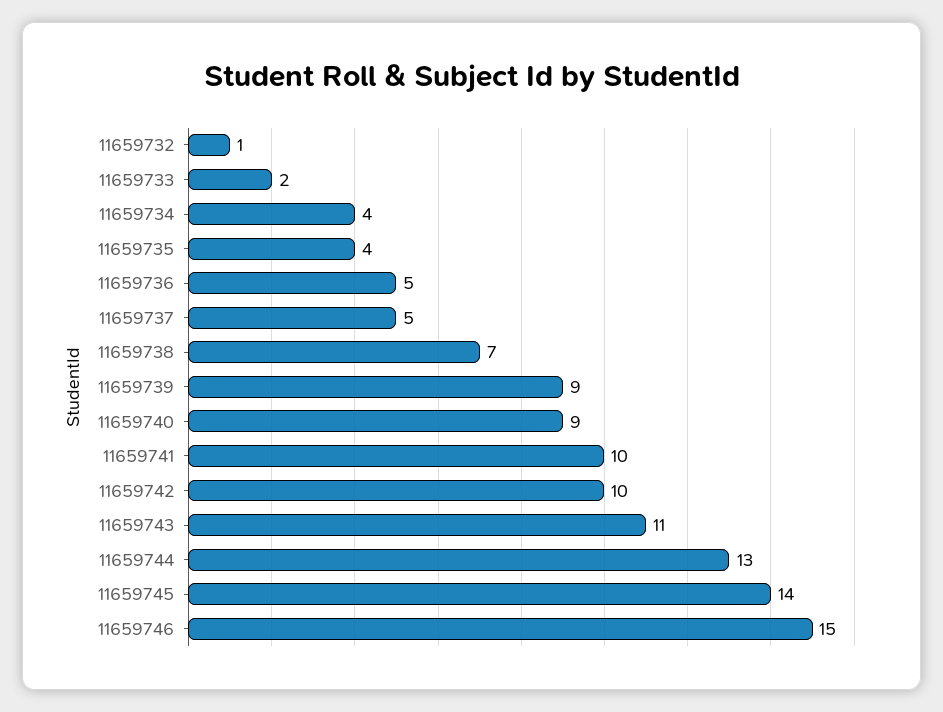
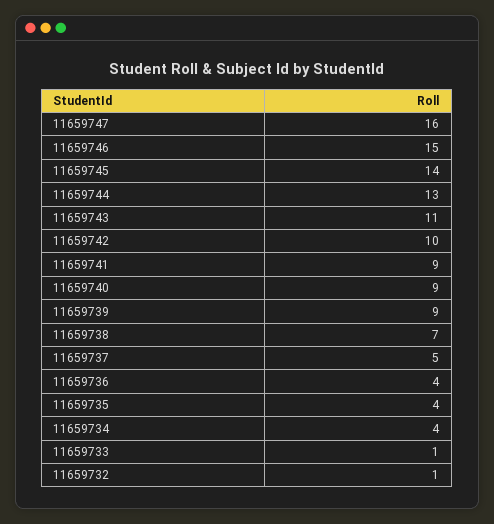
11659733: 2 -> 1
11659736: 5 -> 4
11659741: 10 -> 9
11659747: none -> 16

